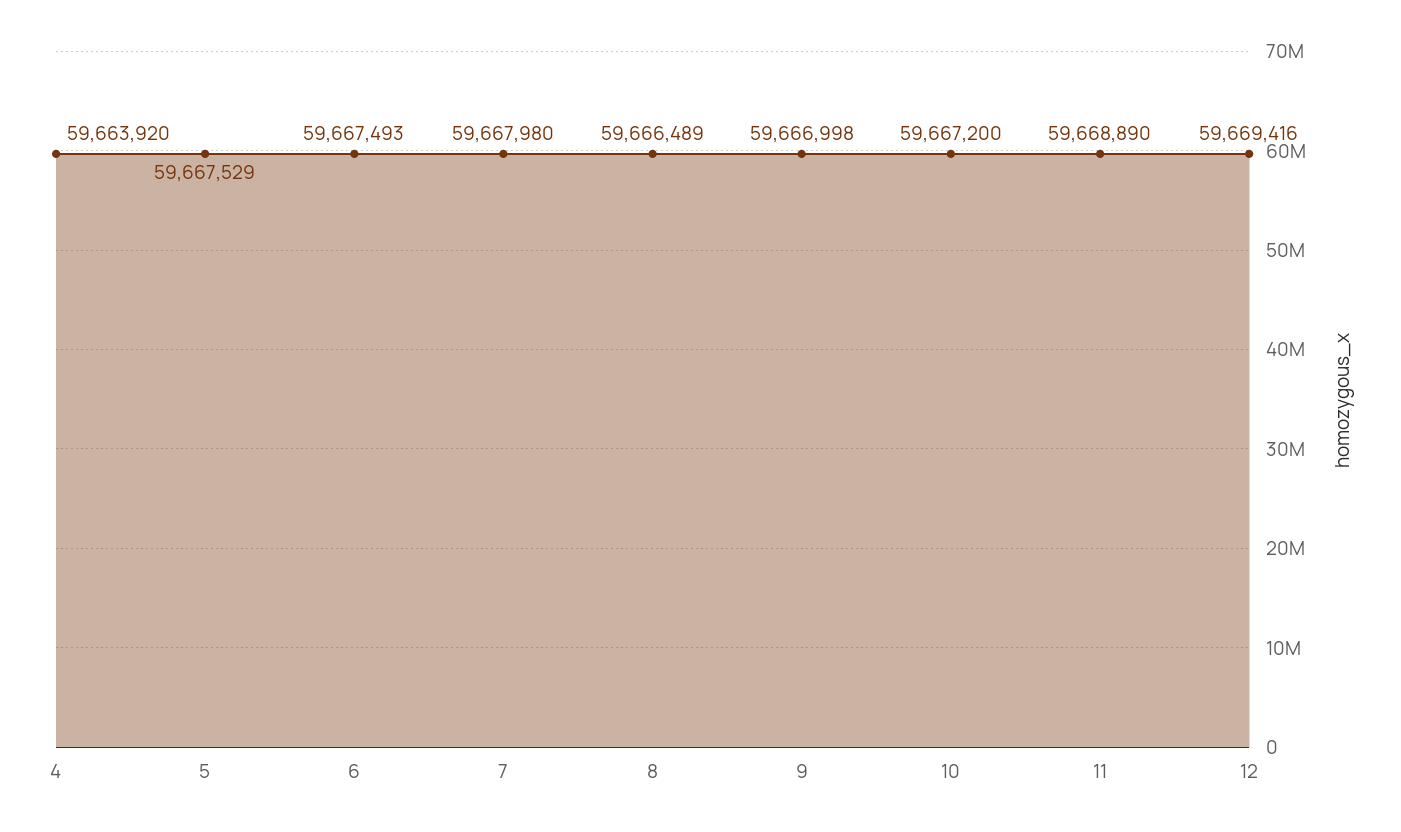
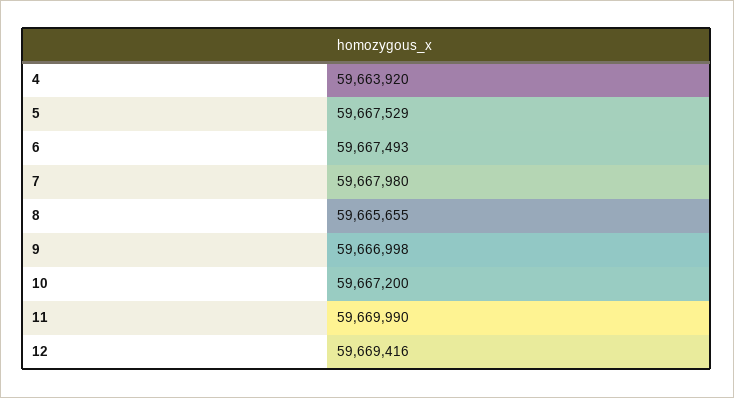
8: 59666489 -> 59665655
11: 59668890 -> 59669990

